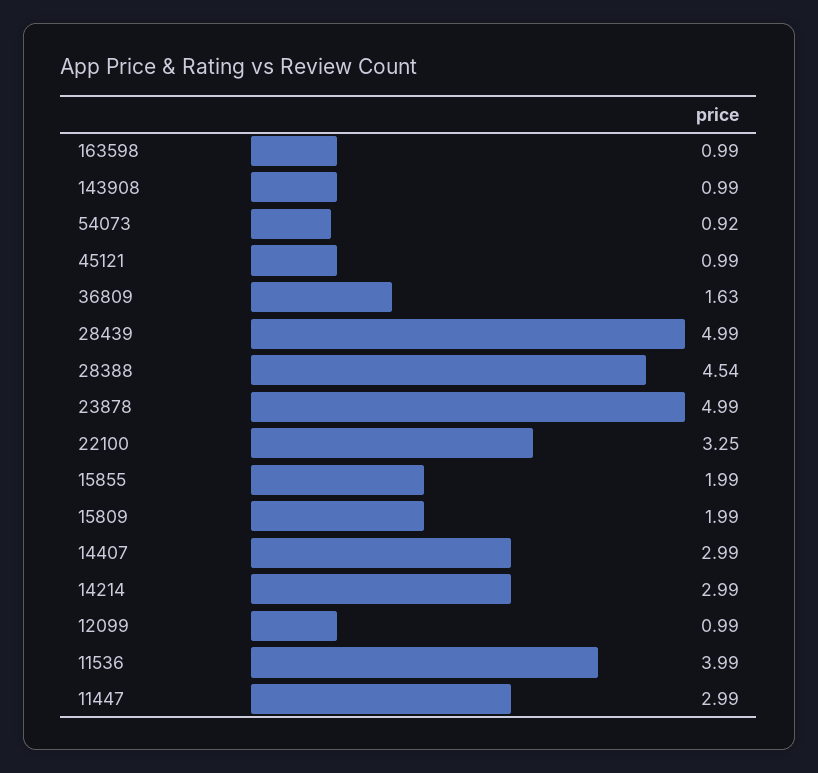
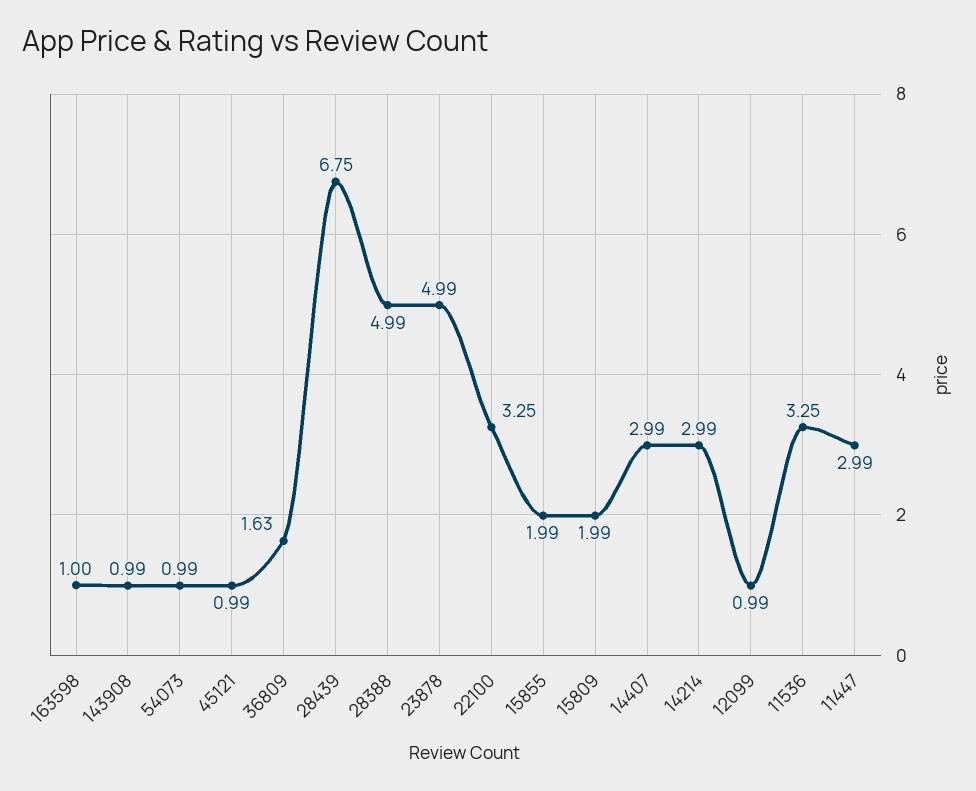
163598: 0.99 -> 1
54073: 0.92 -> 0.99
28439: 4.99 -> 6.75
28388: 4.54 -> 4.99
11536: 3.99 -> 3.25

